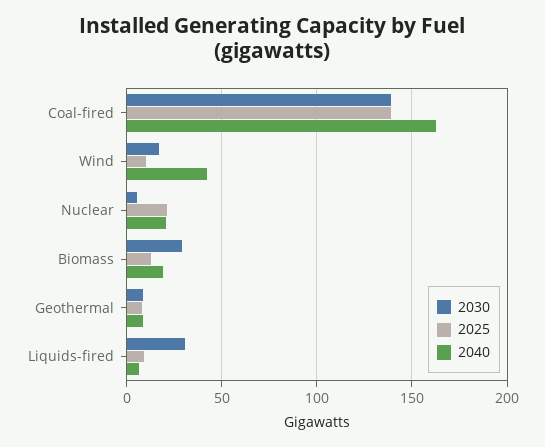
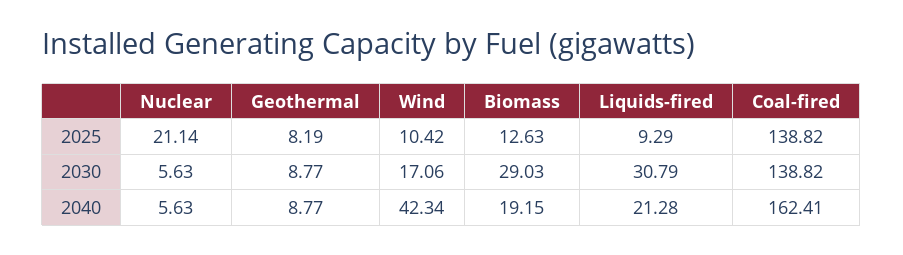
2040, Nuclear: 20 -> 5.63
2040, Liquids-fired: 5 -> 21.28

